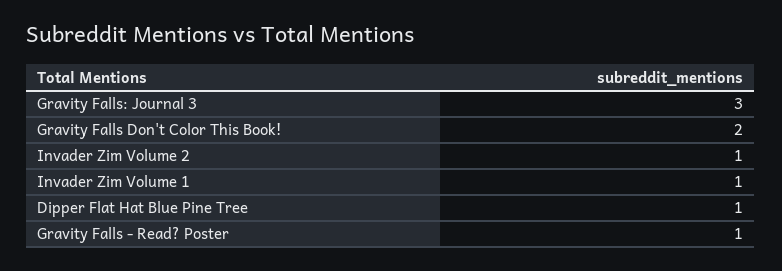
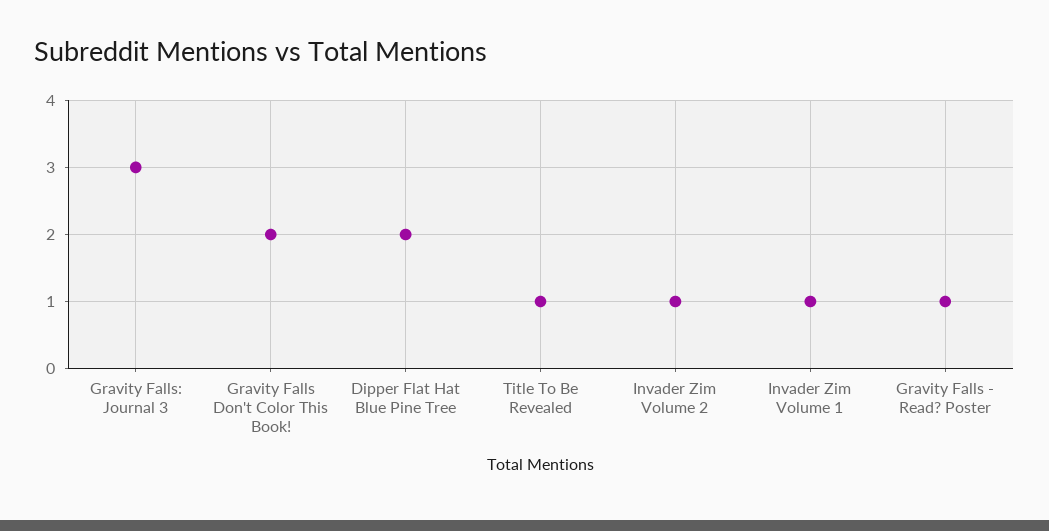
Dipper Flat Hat Blue Pine Tree: 1 -> 2
Title To Be Revealed: none -> 1

